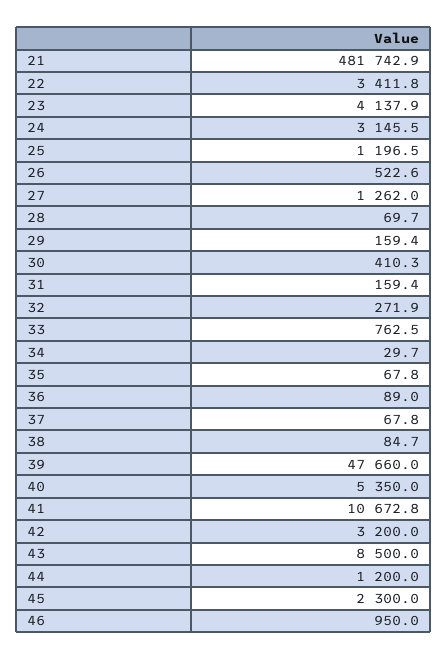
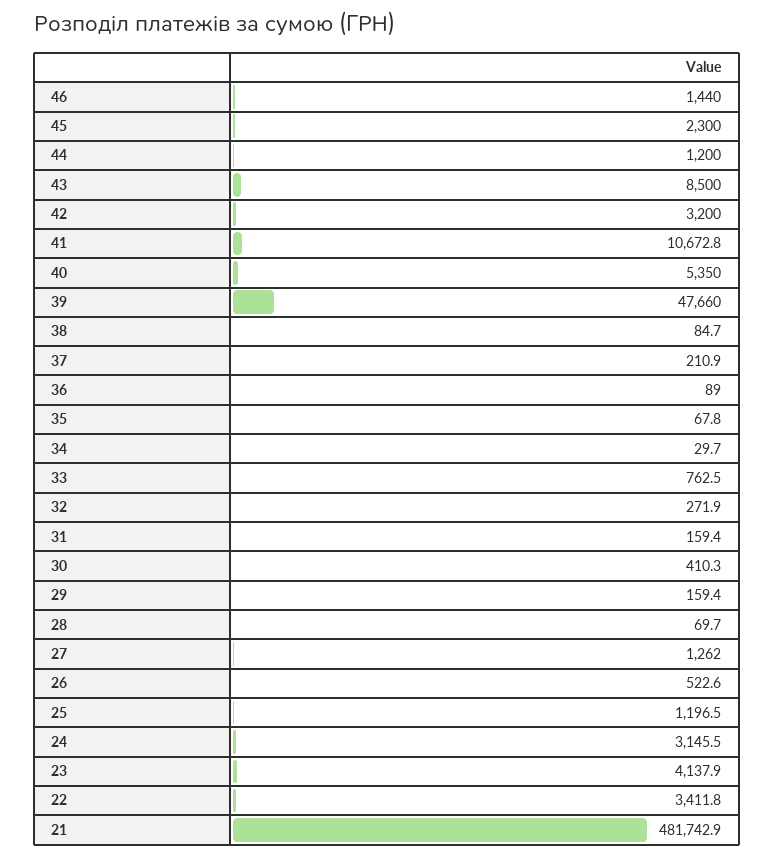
37: 67.8 -> 210.9
46: 950 -> 1440

